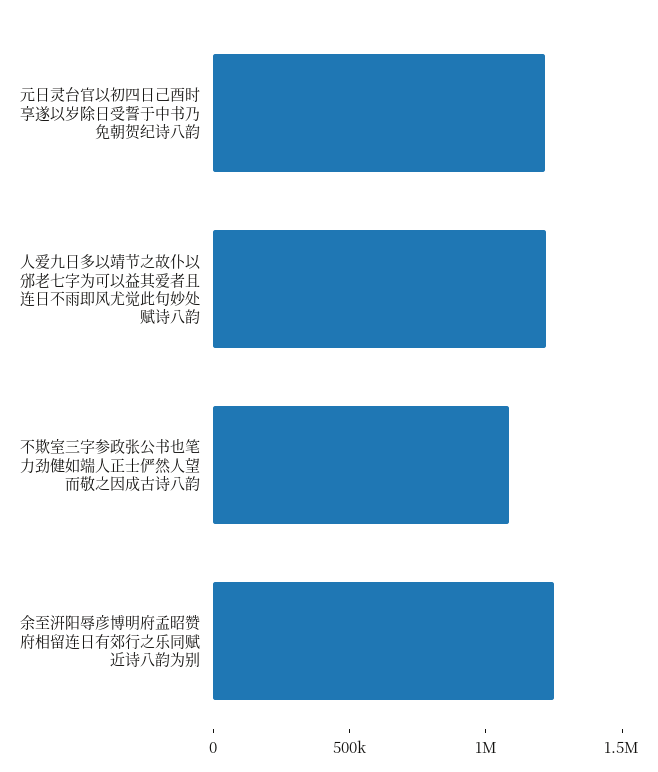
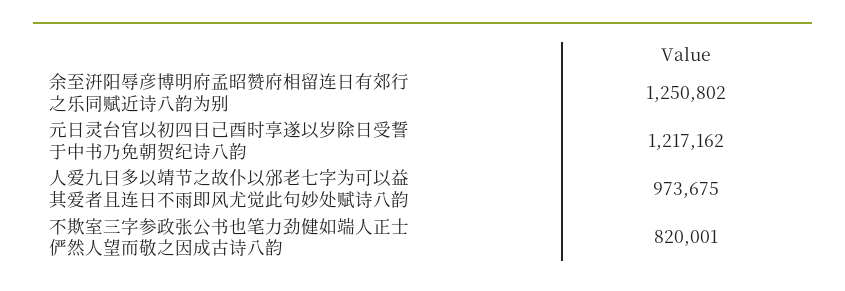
人爱九日多以靖节之故仆以邠老七字为可以益其爱者且连日不雨即风尤觉此句妙处赋诗八韵: 1200000 -> 973675
不欺室三字参政张公书也笔力劲健如端人正士俨然人望而敬之因成古诗八韵: 1100000 -> 820001

